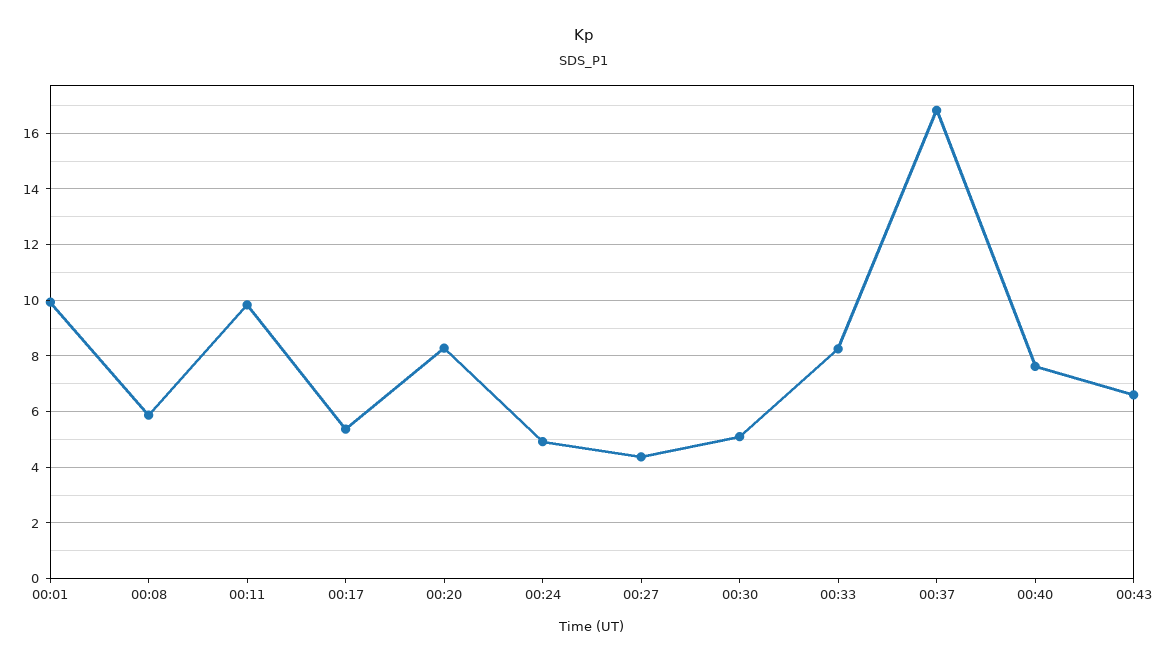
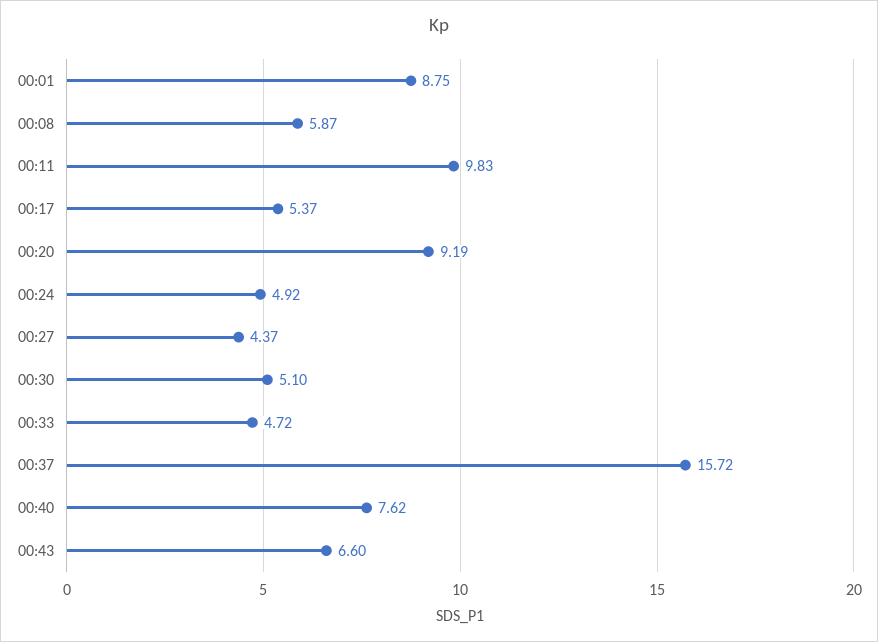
00:01: 10 -> 8.75
00:20: 8.25 -> 9.19
00:33: 8.25 -> 4.72
00:37: 16.75 -> 15.72

